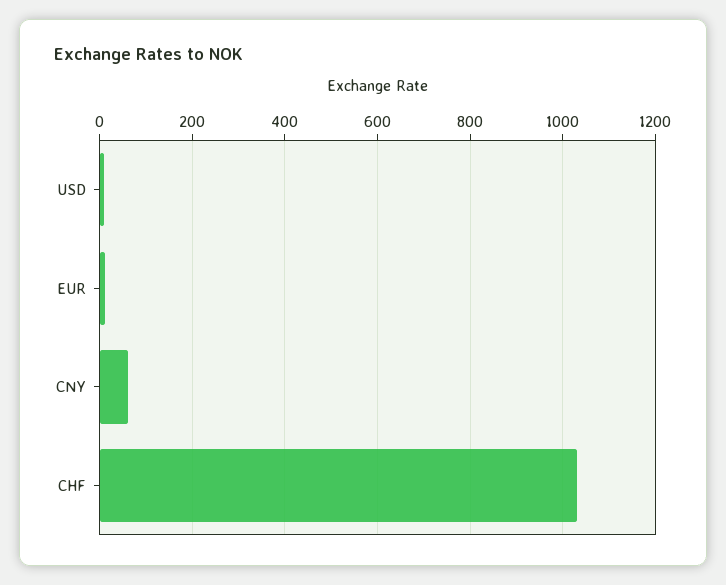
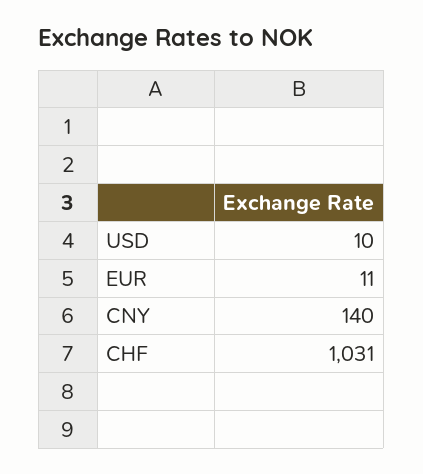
CNY: 60 -> 140

